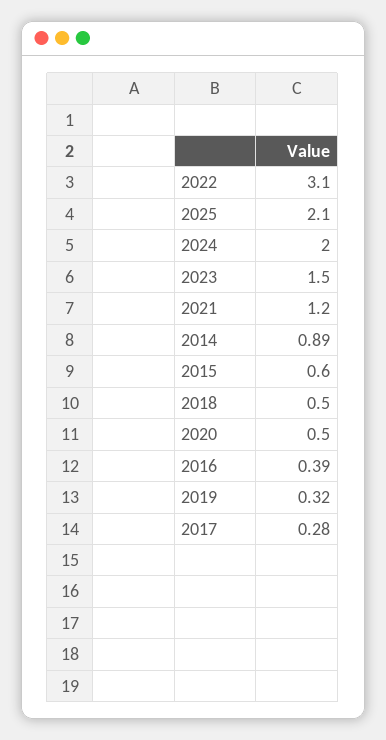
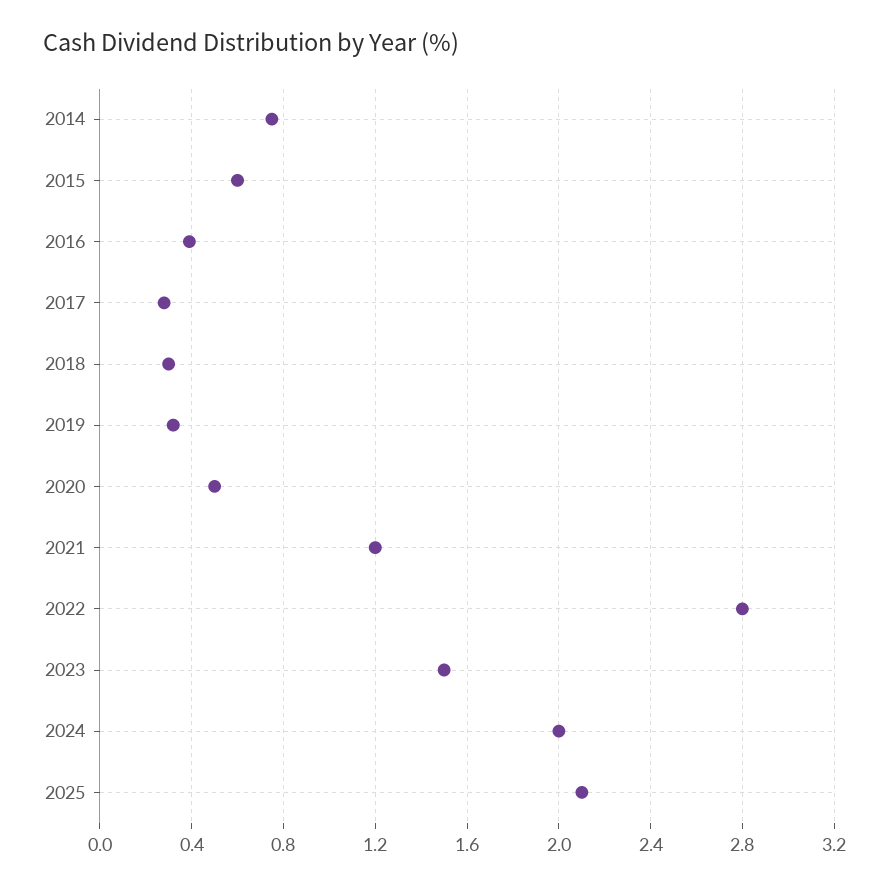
2022: 3.1 -> 2.8
2014: 0.89 -> 0.75
2018: 0.5 -> 0.3

